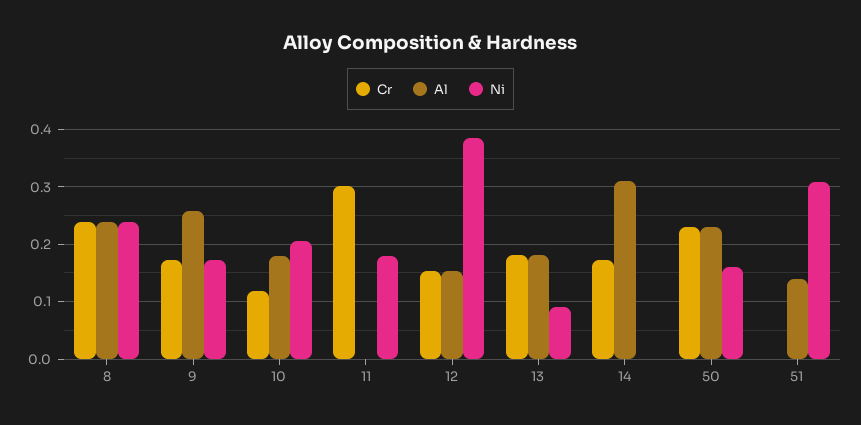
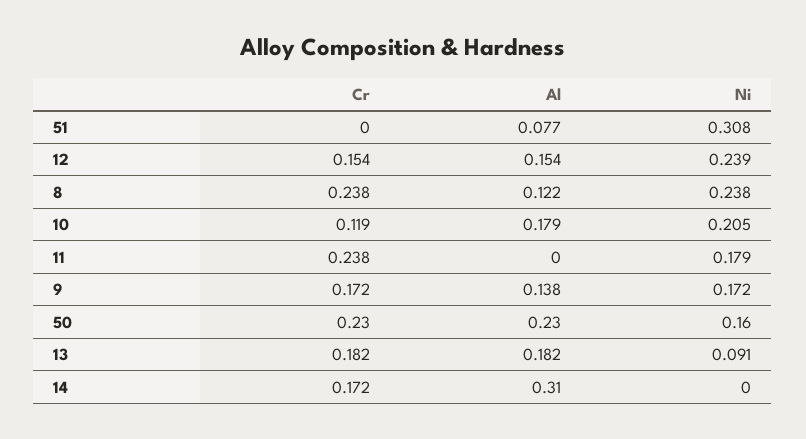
Al, 8: 0.24 -> 0.122
Al, 9: 0.26 -> 0.138
Cr, 11: 0.3 -> 0.238
Ni, 12: 0.38 -> 0.239
Al, 51: 0.14 -> 0.077

